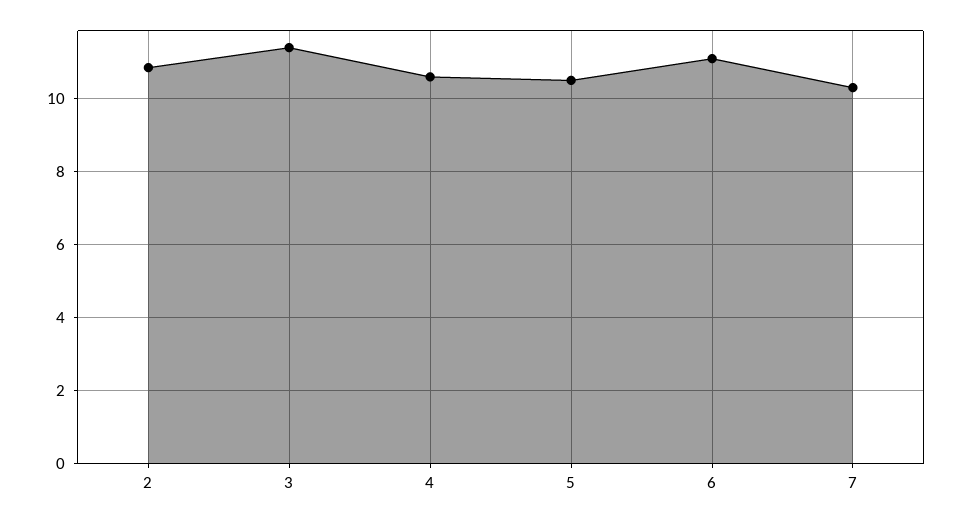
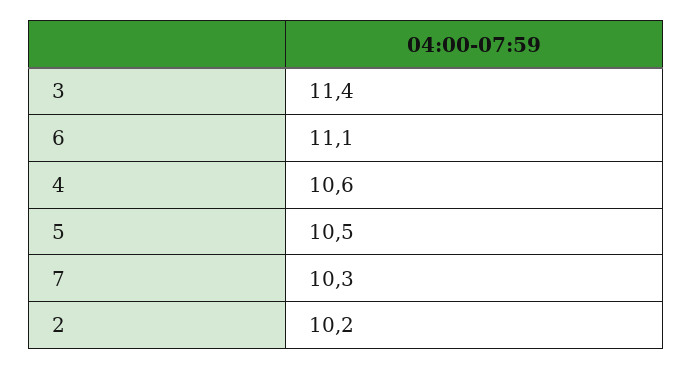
2: 10.8 -> 10.2

